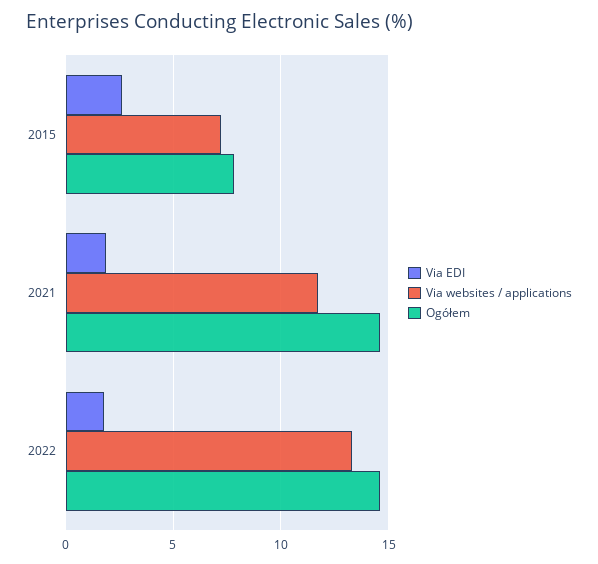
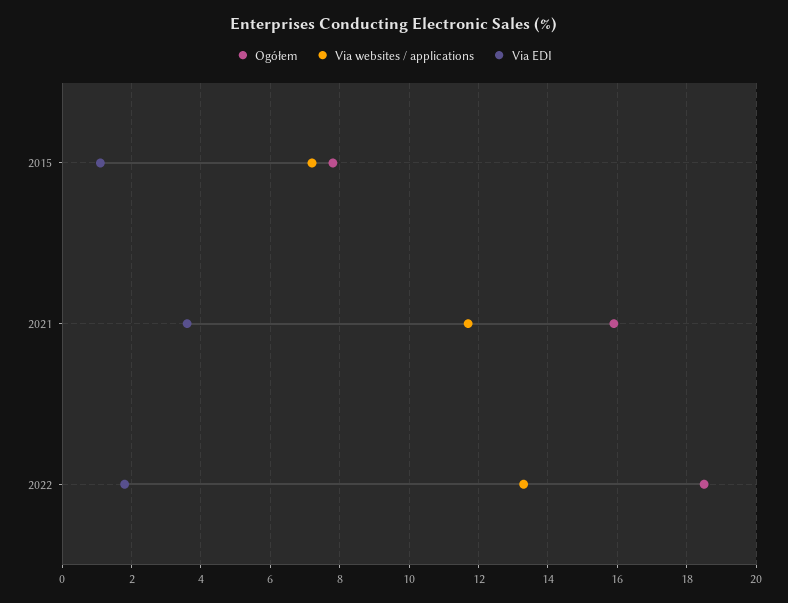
Via EDI, 2015: 2.5 -> 1
Via EDI, 2021: 2 -> 3.5
Ogółem, 2021: 14.5 -> 16
Ogółem, 2022: 14.5 -> 18.5

